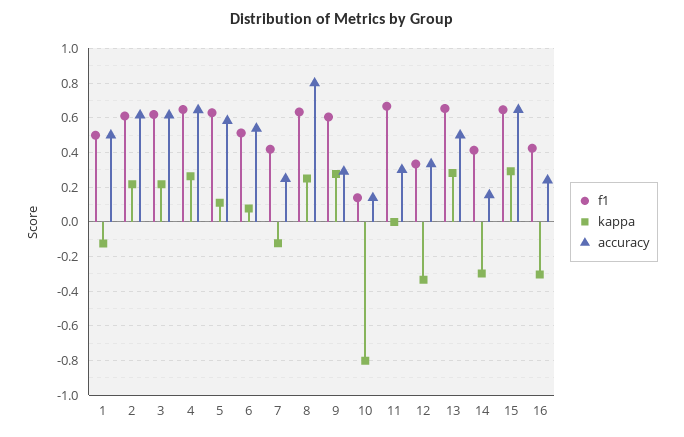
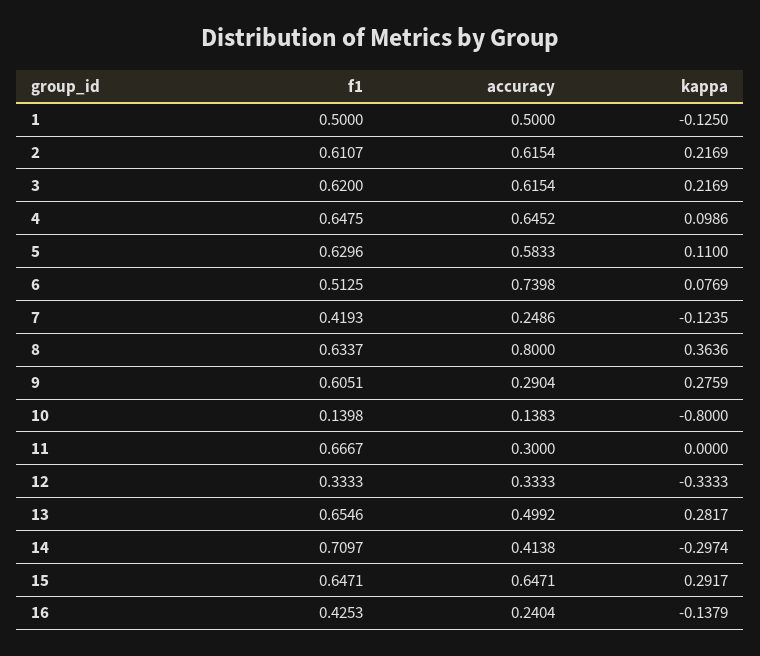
kappa, 4: 0.25 -> 0.0986
accuracy, 6: 0.55 -> 0.7398
kappa, 8: 0.25 -> 0.3636
f1, 14: 0.4 -> 0.7097
accuracy, 14: 0.15 -> 0.4138
kappa, 16: -0.3 -> -0.1379

